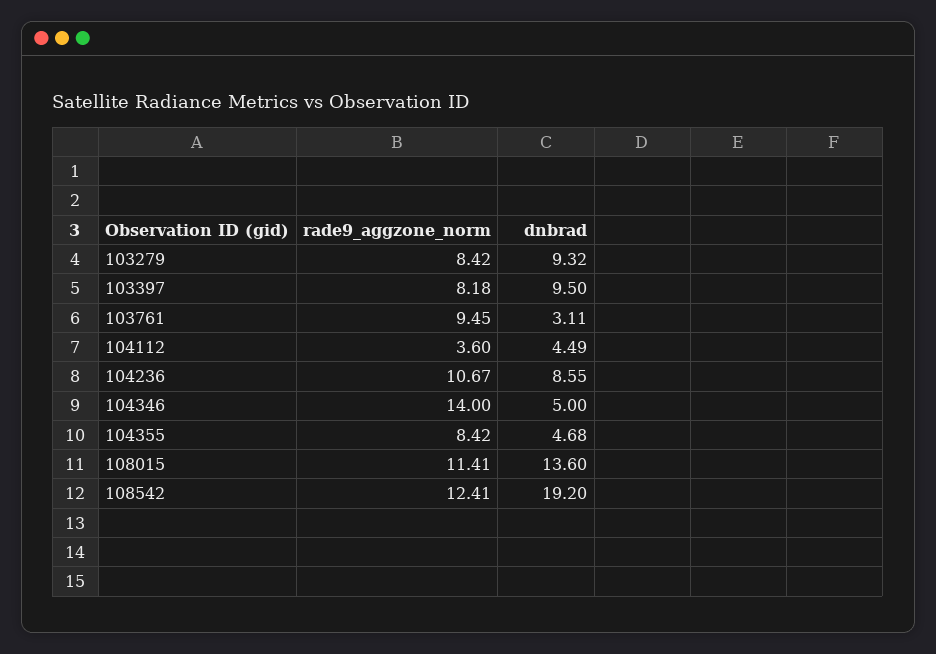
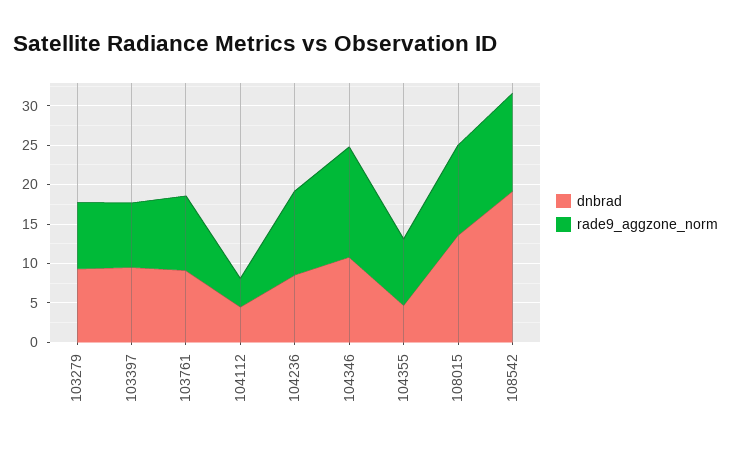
dnbrad, 103761: 3.11 -> 10
dnbrad, 104346: 5 -> 10

